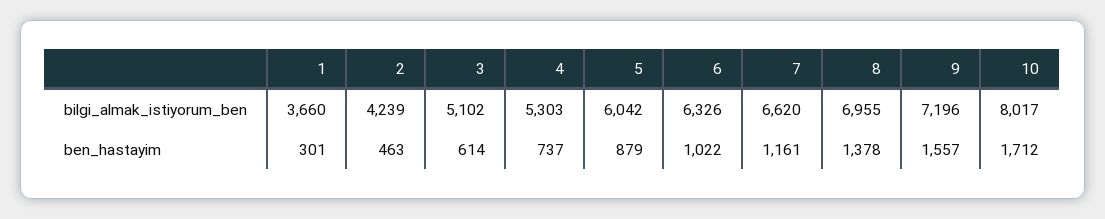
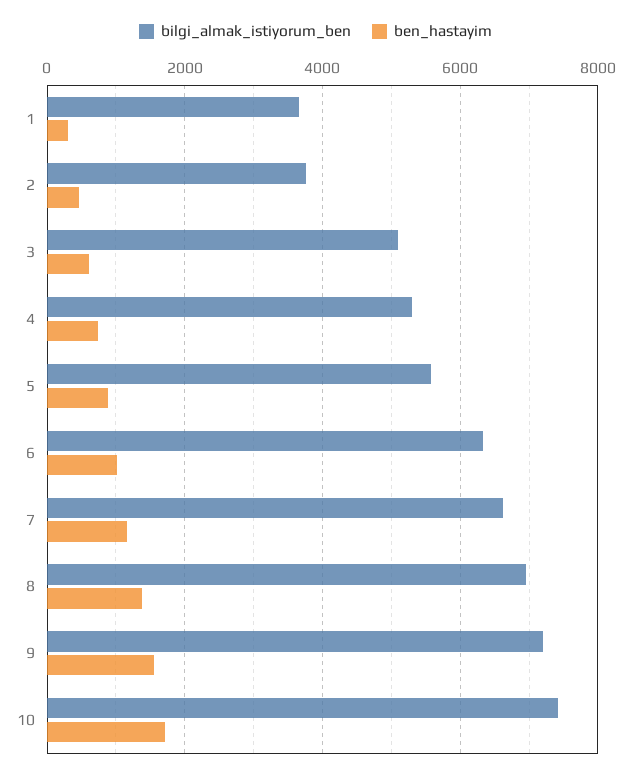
bilgi_almak_istiyorum_ben, 2: 4239 -> 3800
bilgi_almak_istiyorum_ben, 5: 6042 -> 5600
bilgi_almak_istiyorum_ben, 10: 8017 -> 7400

